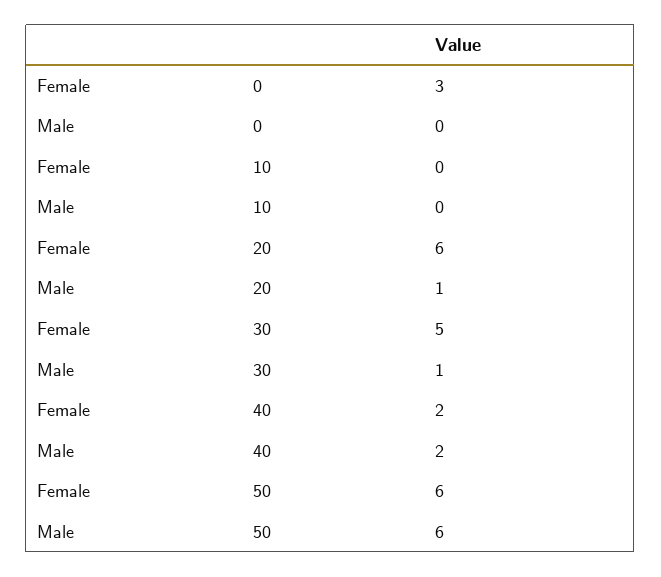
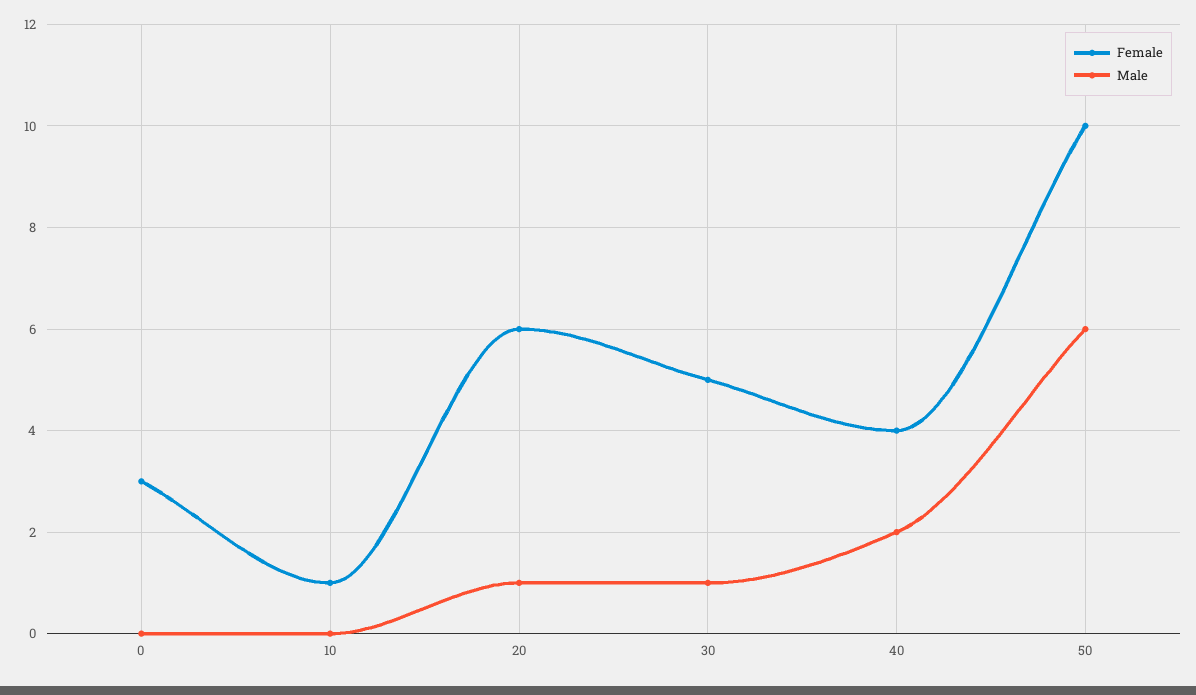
Female, 10: 0 -> 1
Female, 40: 2 -> 4
Female, 50: 6 -> 10

